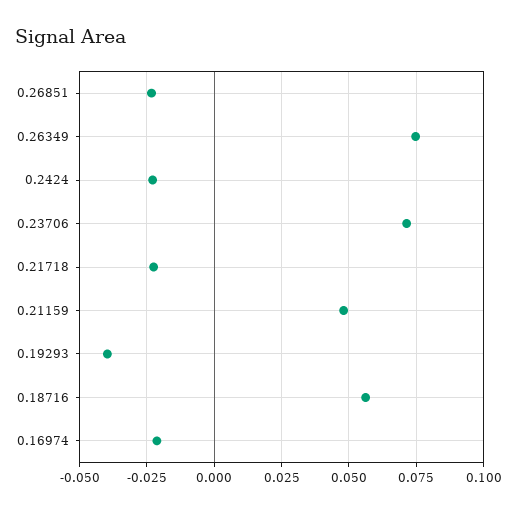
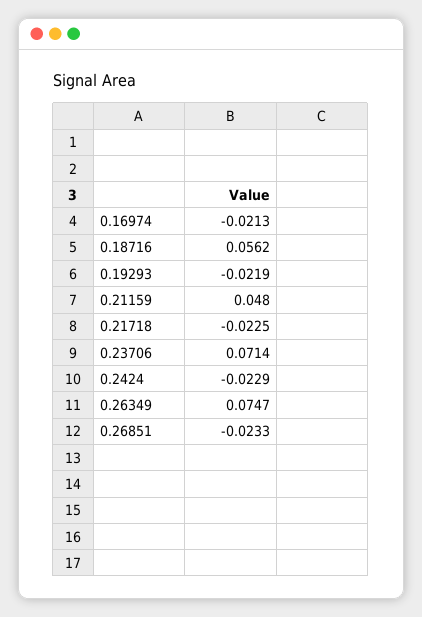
0.19293: -0.04 -> -0.0219

